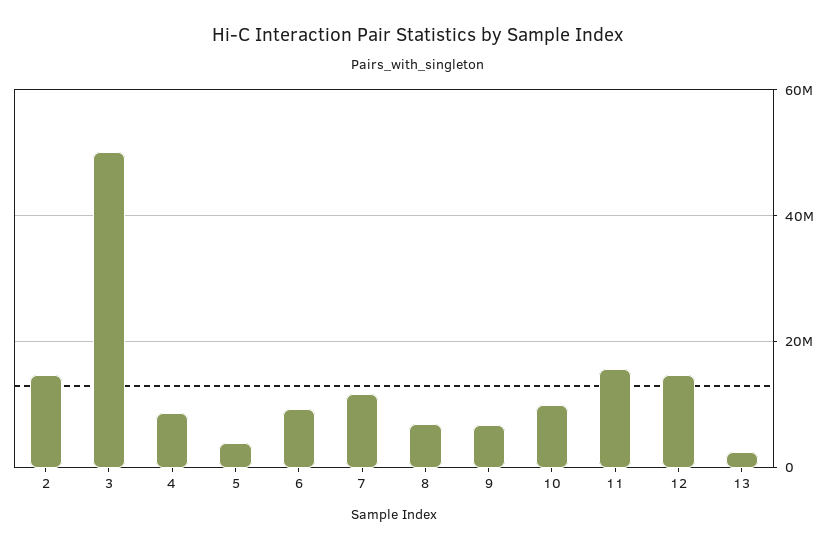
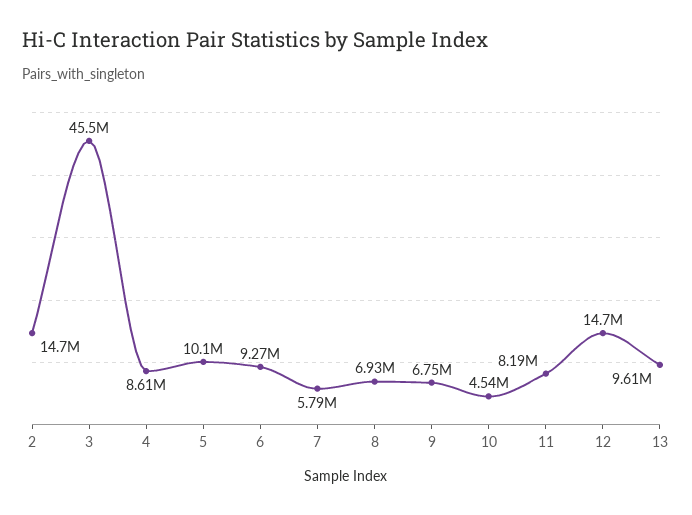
3: 50000000 -> 45500000
5: 4000000 -> 10100000
7: 12000000 -> 5790000
10: 10000000 -> 4540000
11: 16000000 -> 8190000
13: 2000000 -> 9610000

